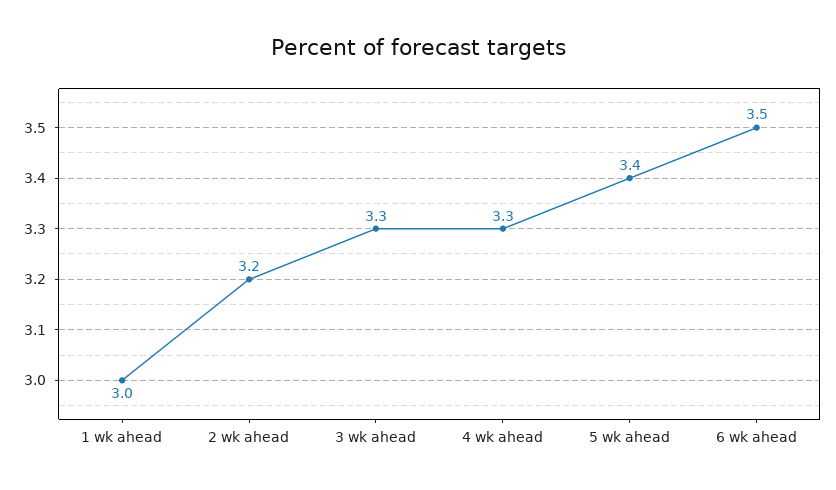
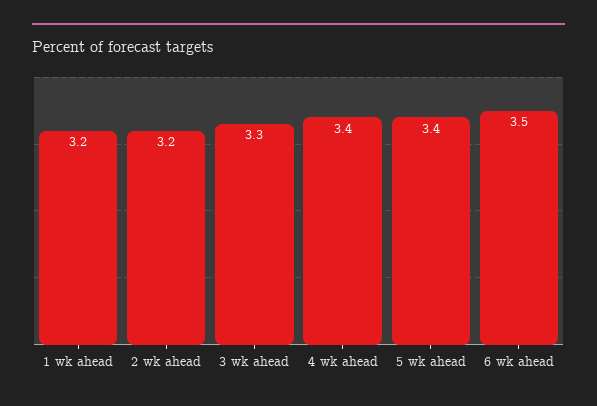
1 wk ahead: 3 -> 3.2
4 wk ahead: 3.3 -> 3.4

